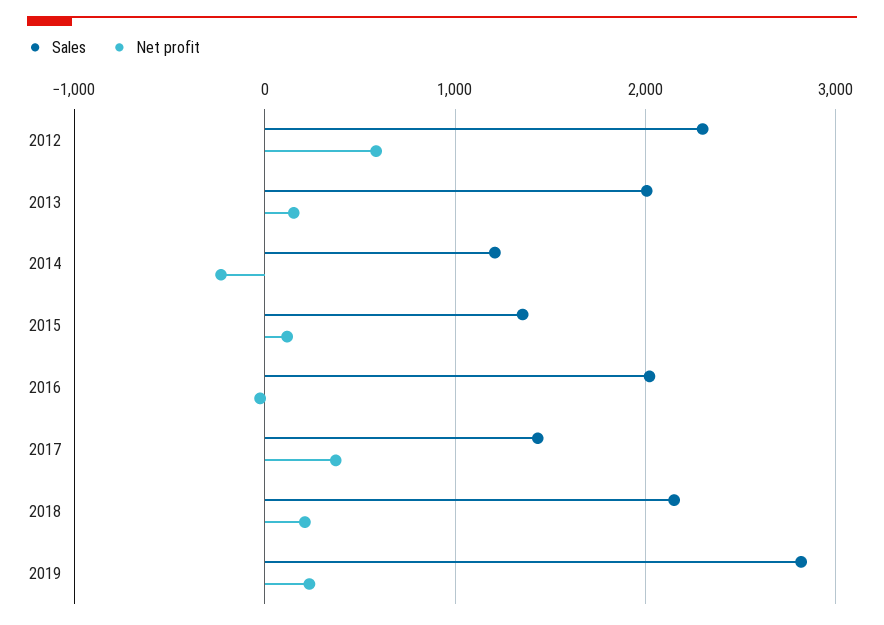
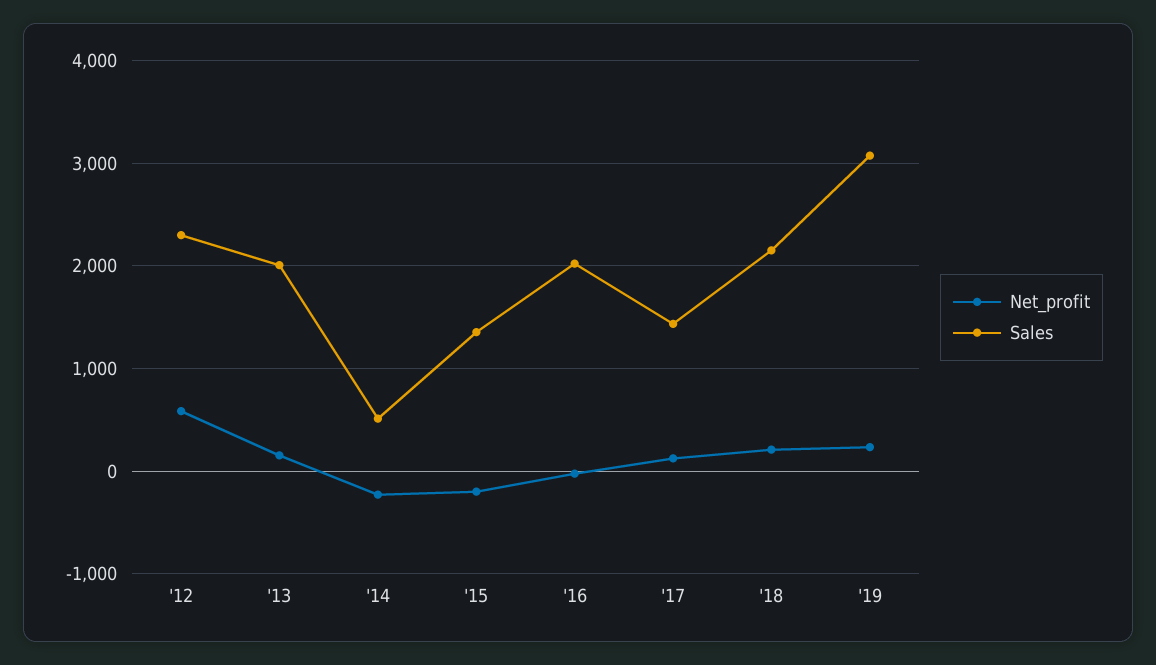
Sales, 2014: 1200 -> 500
Net profit, 2015: 100 -> -200
Net profit, 2017: 400 -> 100
Sales, 2019: 2800 -> 3100

